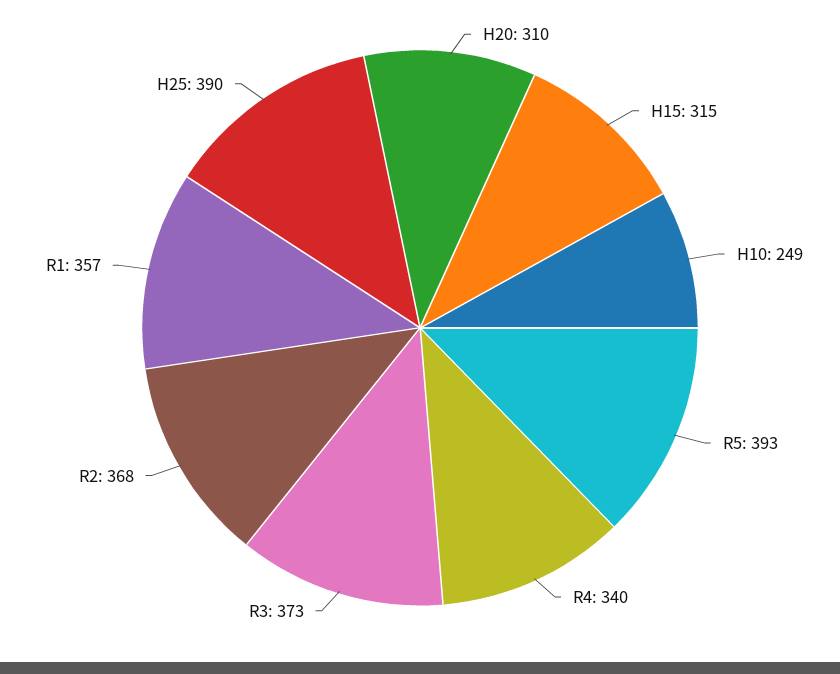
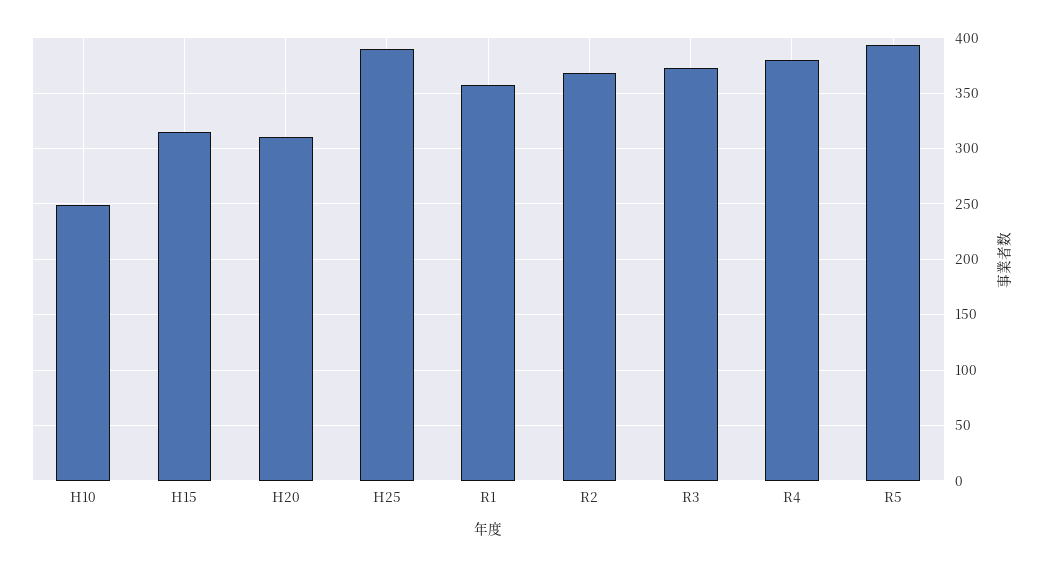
R4: 340 -> 380

